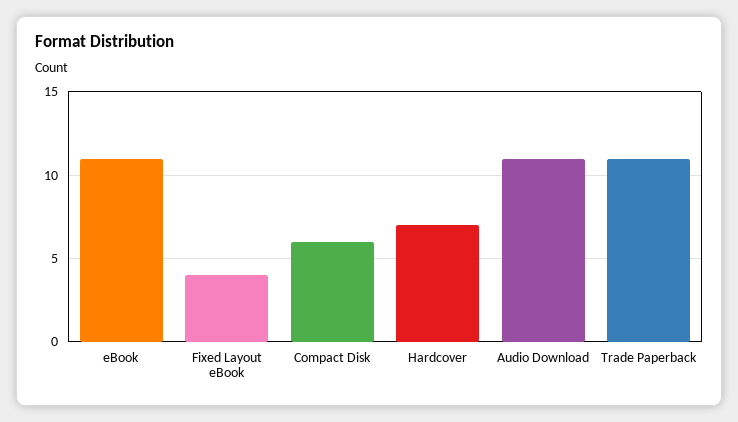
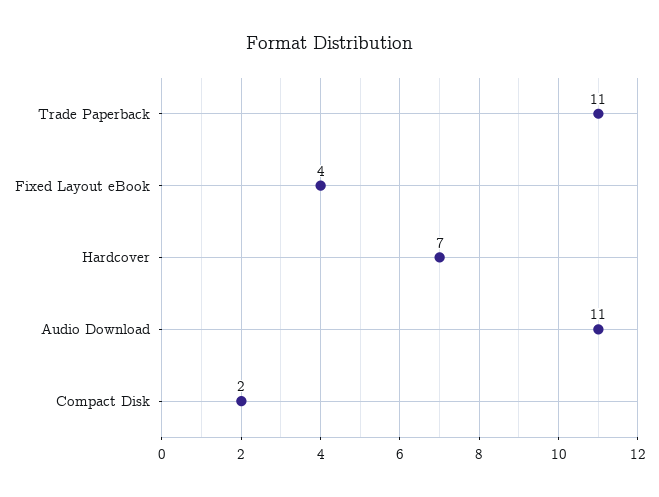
eBook: 11 -> none
Compact Disk: 6 -> 2

